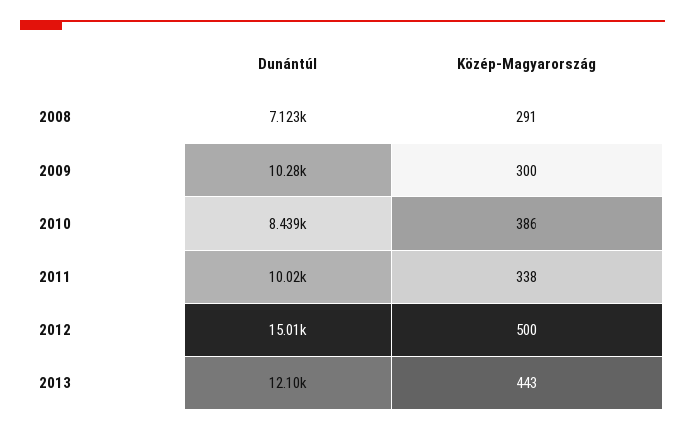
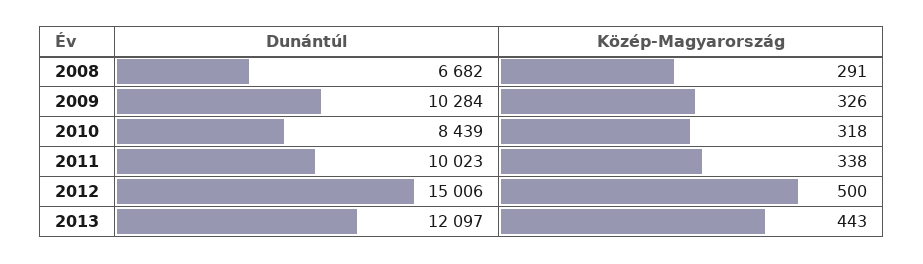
Dunántúl, 2008: 7123 -> 6682
Közép-Magyarország, 2009: 300 -> 326
Közép-Magyarország, 2010: 386 -> 318

